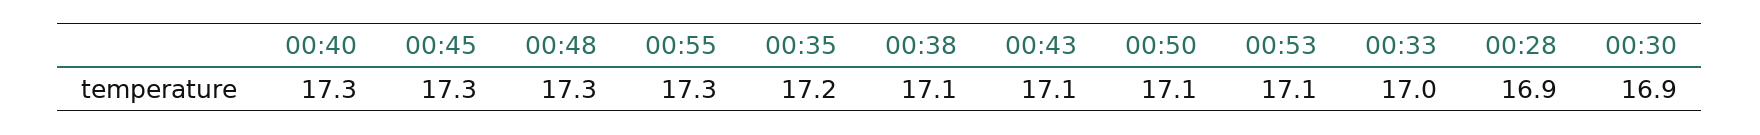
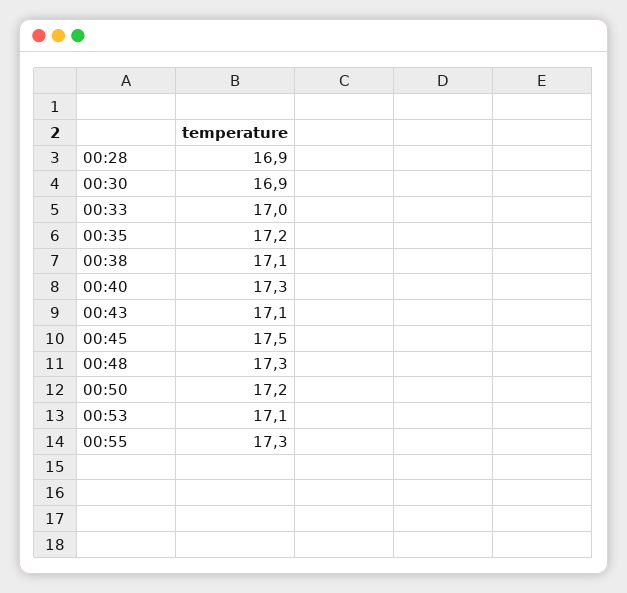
00:45: 17.3 -> 17.5
00:50: 17.1 -> 17.2

